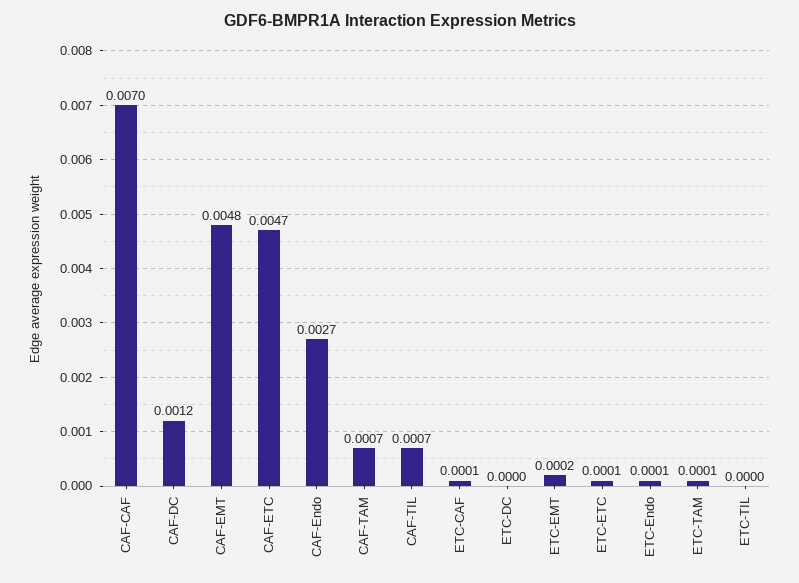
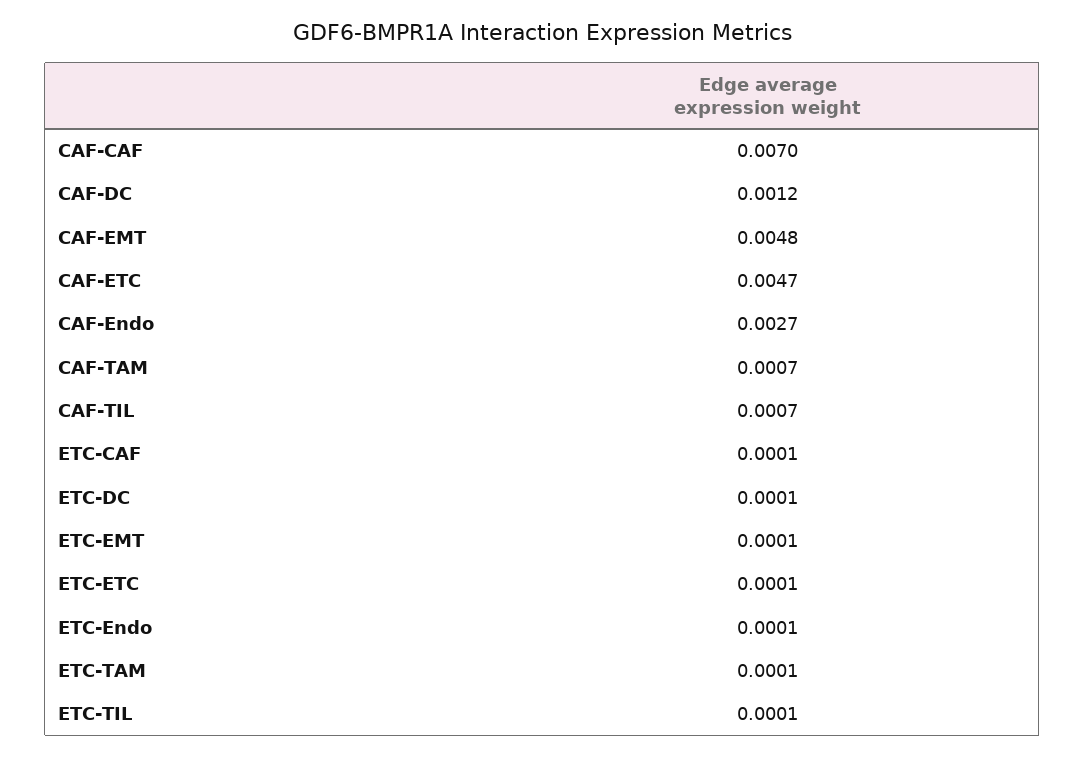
ETC-DC: 0 -> 0.0001
ETC-EMT: 0.0002 -> 0.0001
ETC-TIL: 0 -> 0.0001

